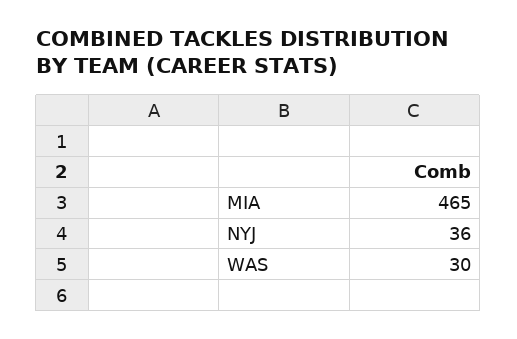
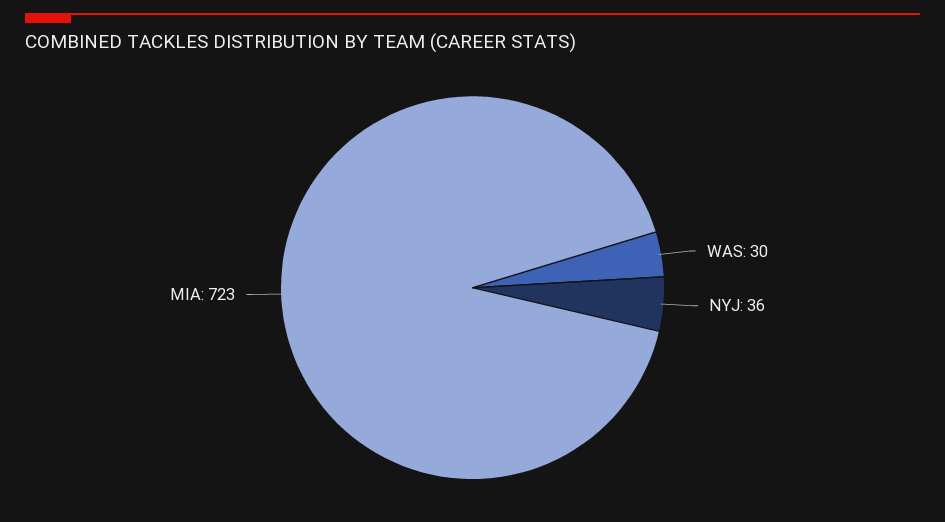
MIA: 465 -> 723

